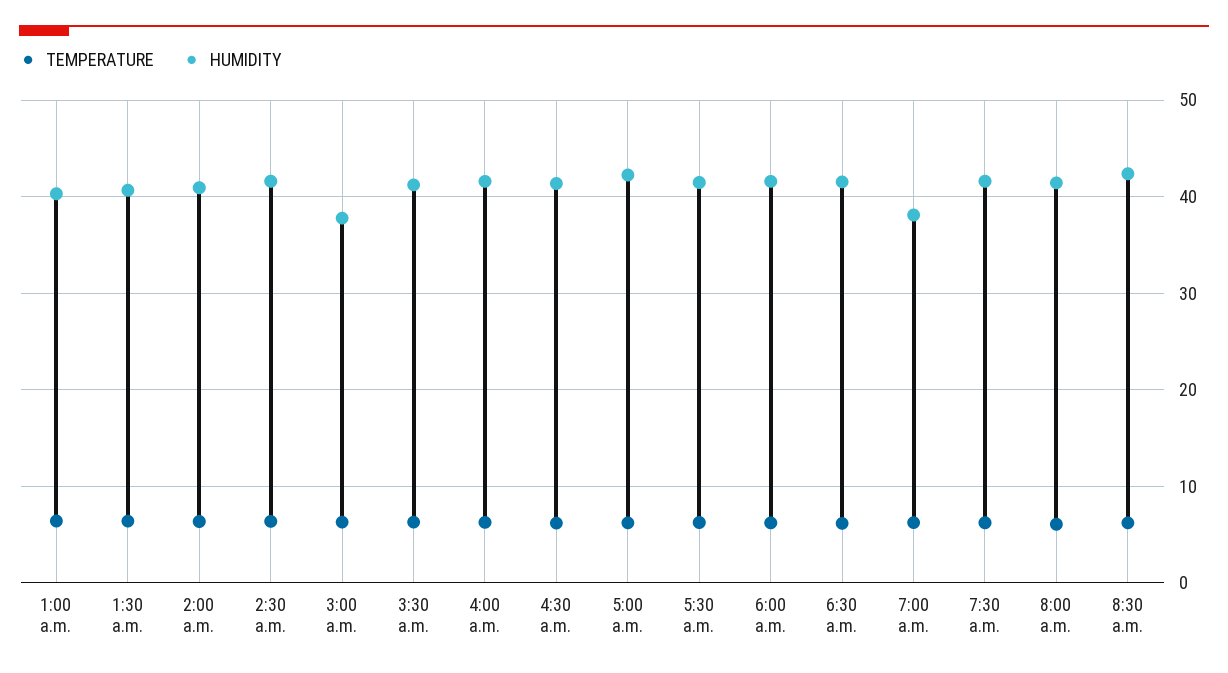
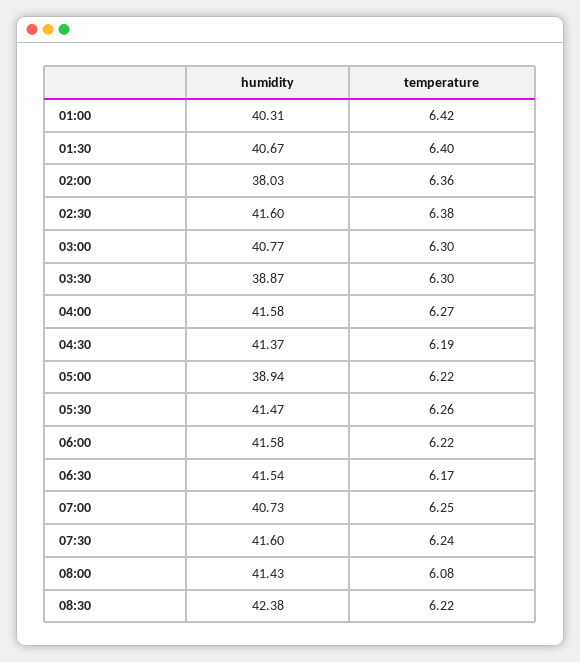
HUMIDITY, 2:00 a.m.: 41 -> 38.03
HUMIDITY, 3:00 a.m.: 38 -> 40.77
HUMIDITY, 3:30 a.m.: 41 -> 38.87
HUMIDITY, 5:00 a.m.: 42 -> 38.94
HUMIDITY, 7:00 a.m.: 38 -> 40.73

